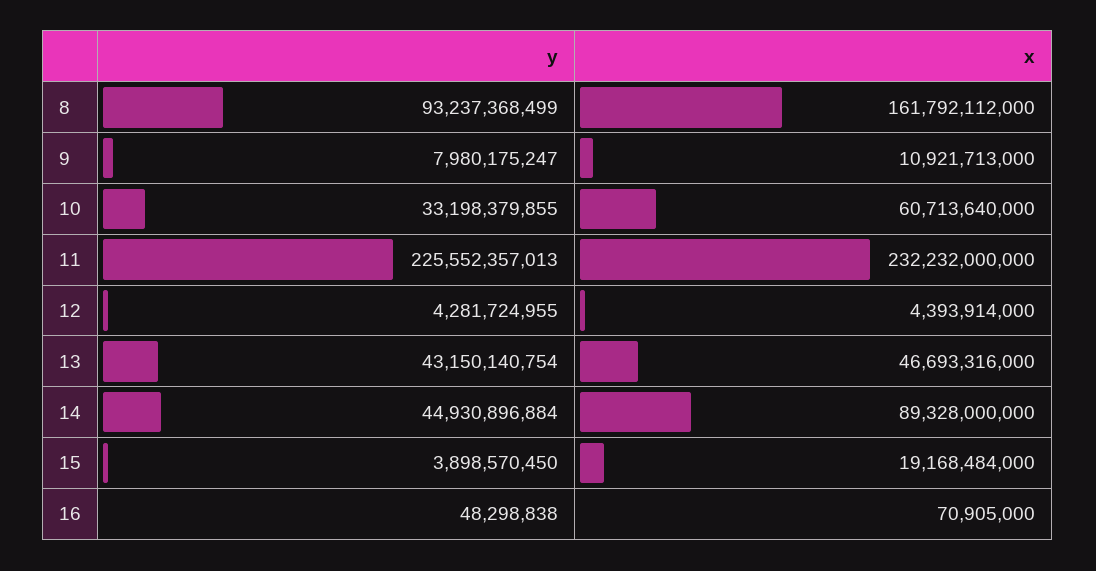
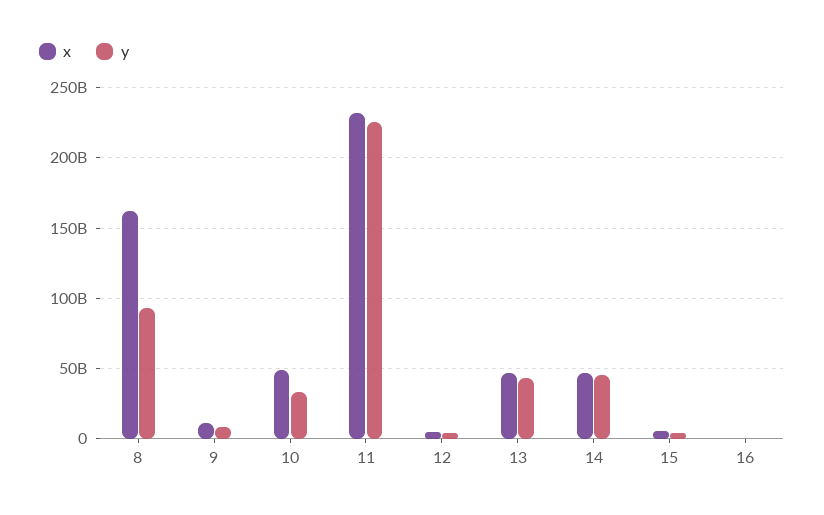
x, 10: 60713640000 -> 50000000000
x, 14: 89328000000 -> 45000000000
x, 15: 19168484000 -> 5000000000

